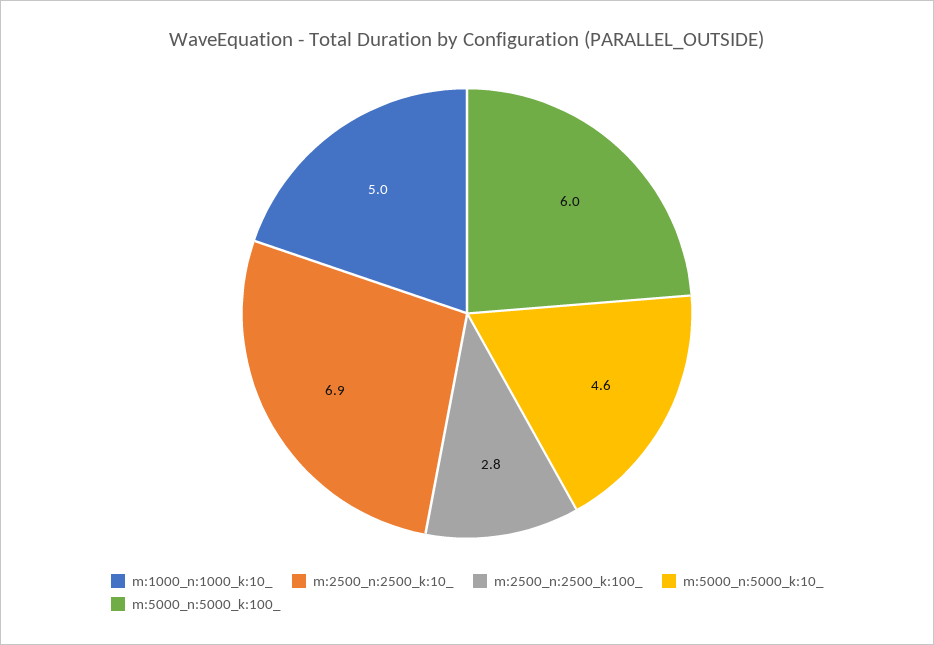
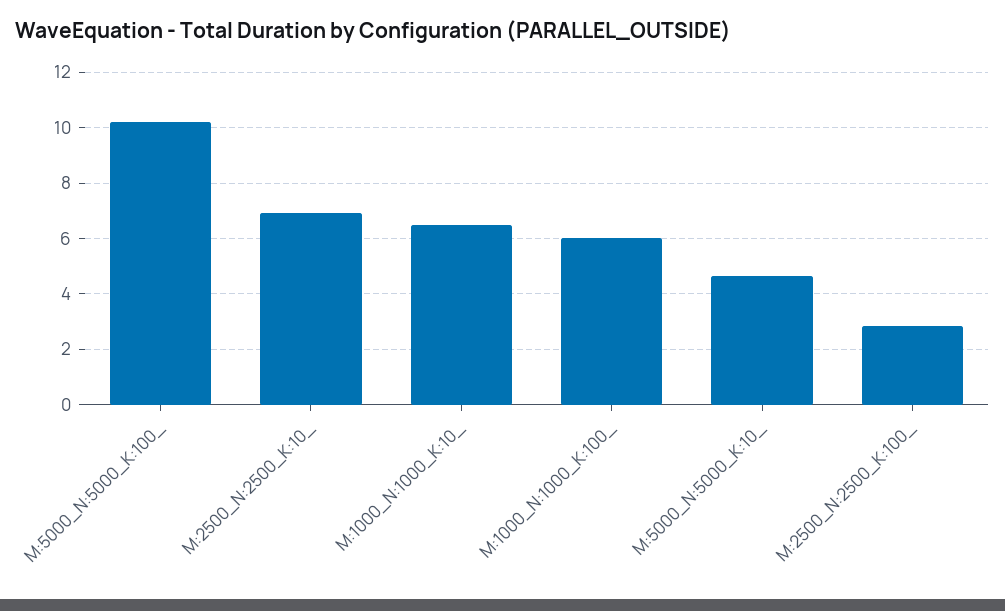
m:1000_n:1000_k:10_: 5 -> 6.5
m:5000_n:5000_k:100_: 6 -> 10.25
M:1000_N:1000_K:100_: none -> 6

